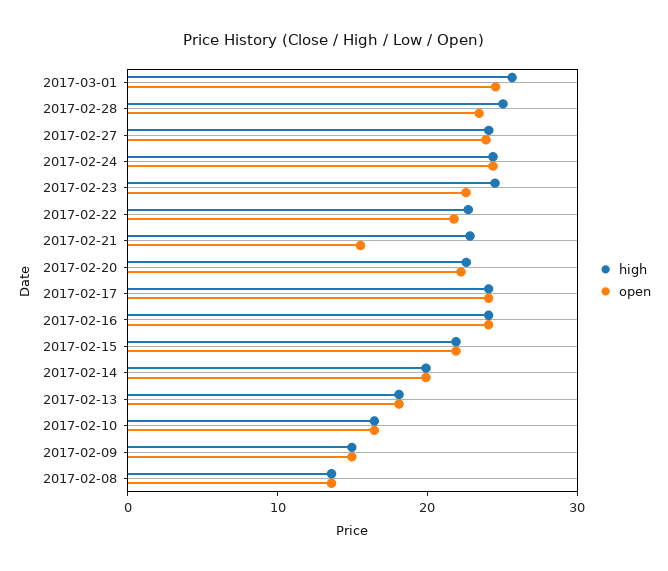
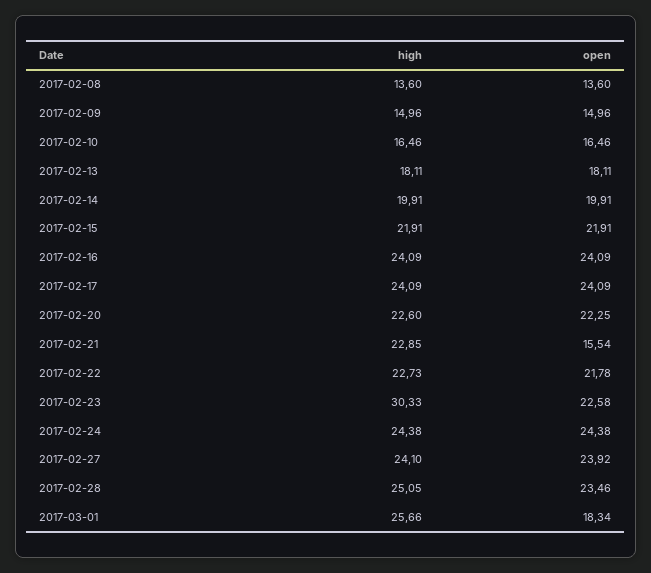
open, 2017-03-01: 24 -> 18.34
high, 2017-02-23: 24 -> 30.33

